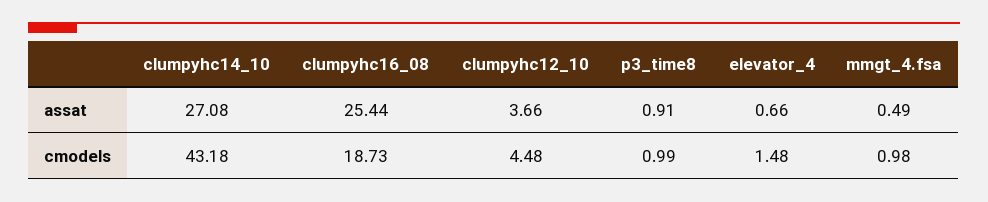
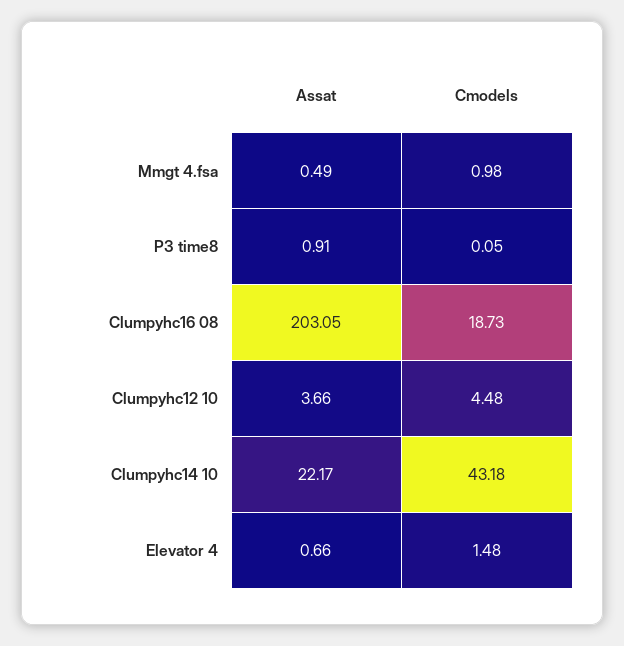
clumpyhc14_10, assat: 27.08 -> 22.17
clumpyhc16_08, assat: 25.44 -> 203.05
p3_time8, cmodels: 0.99 -> 0.05

